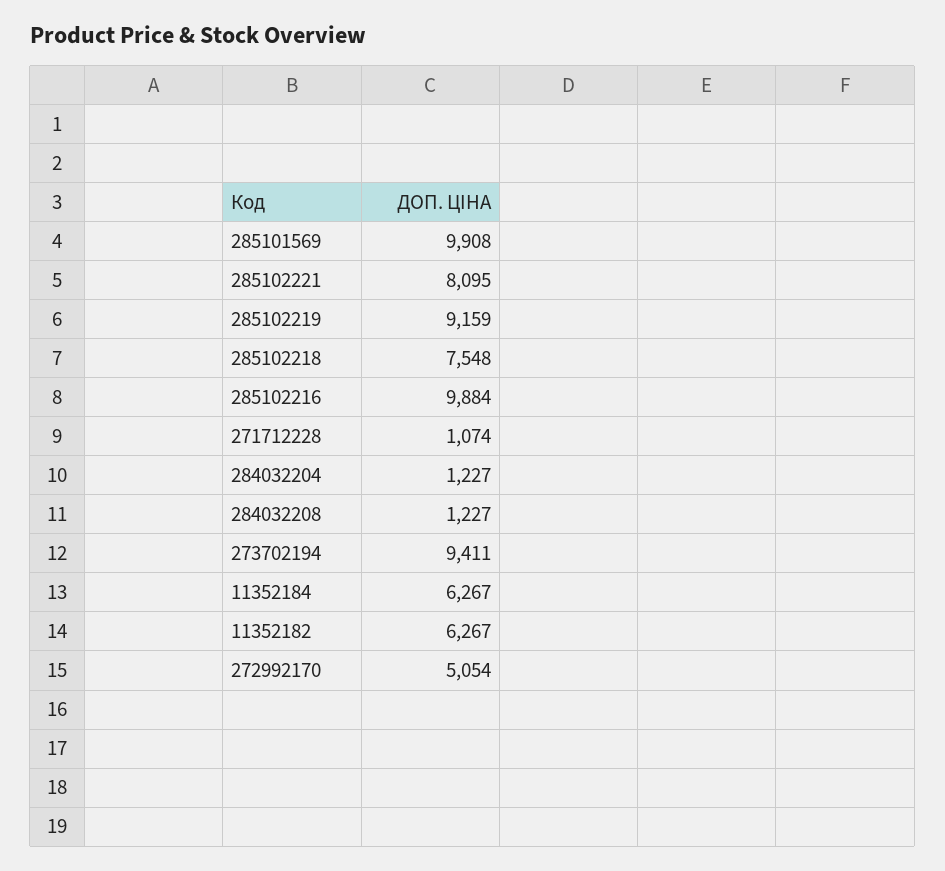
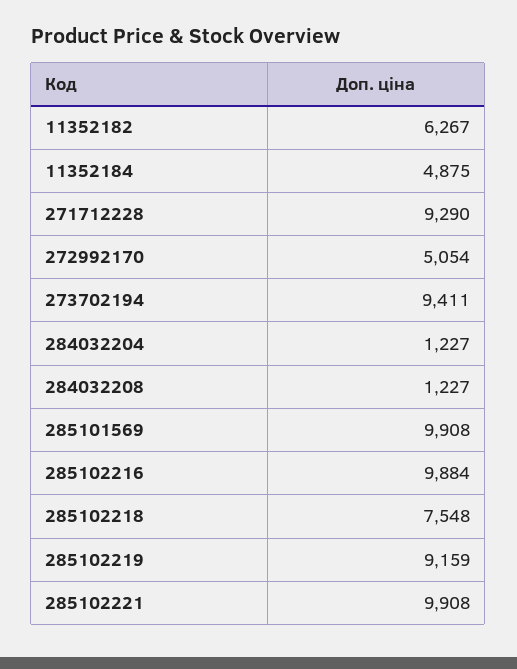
285102221: 8095 -> 9908
271712228: 1074 -> 9290
11352184: 6267 -> 4875

